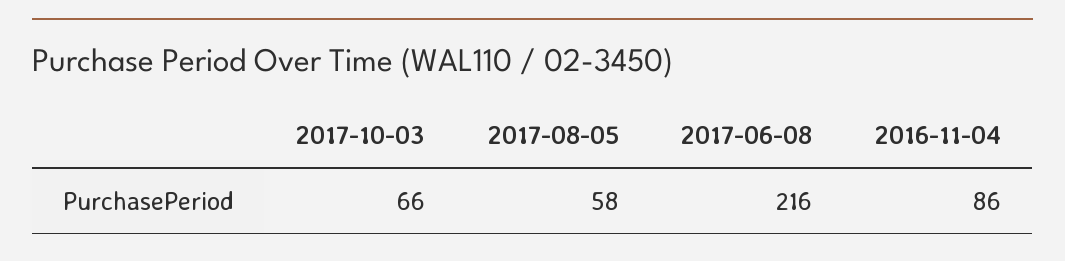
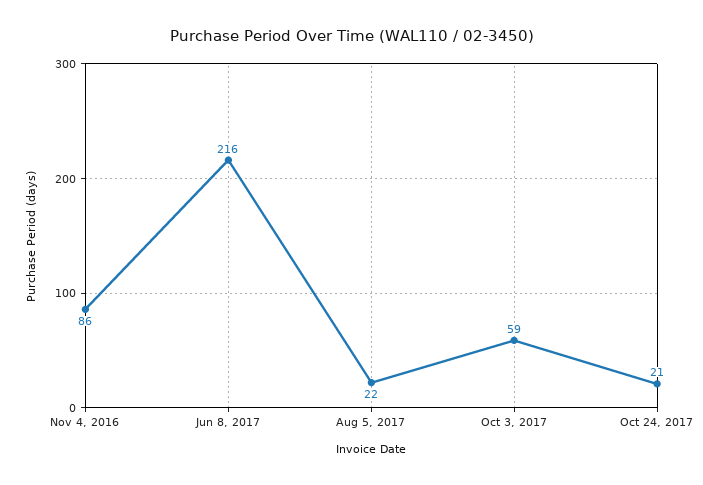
2017-10-03: 66 -> 59
2017-08-05: 58 -> 22
Oct 24, 2017: none -> 21

